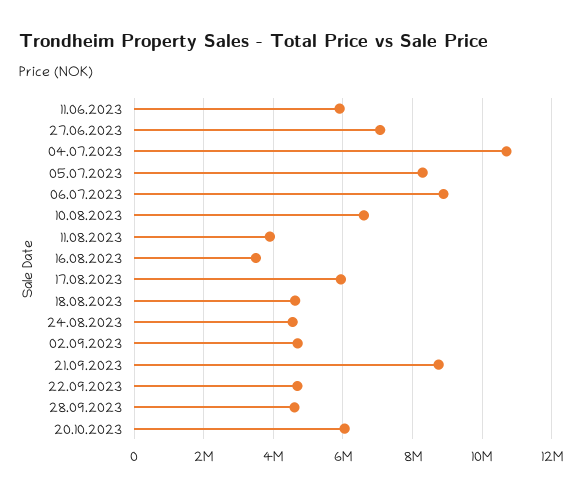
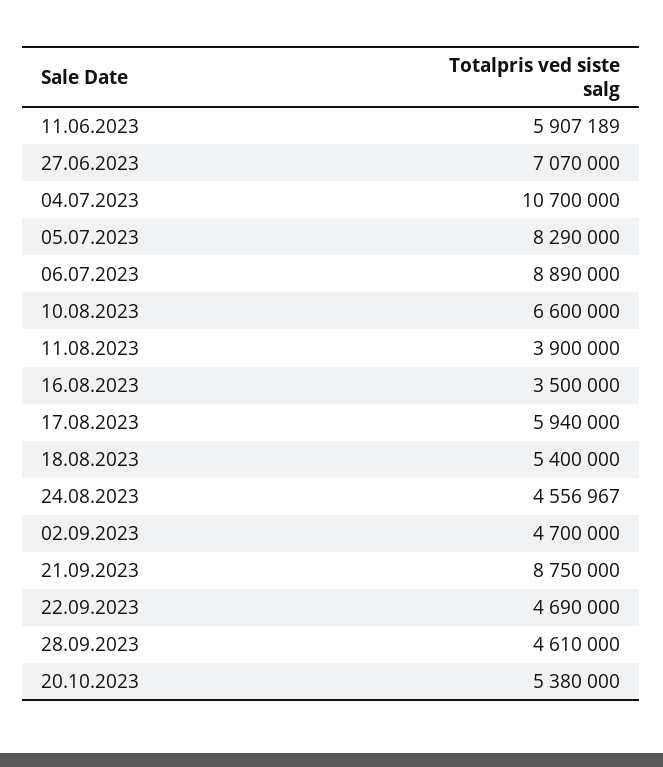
18.08.2023: 4600000 -> 5400000
20.10.2023: 6000000 -> 5380000

